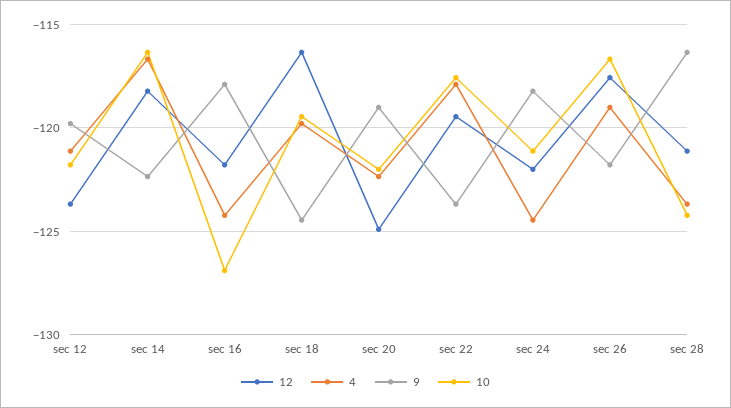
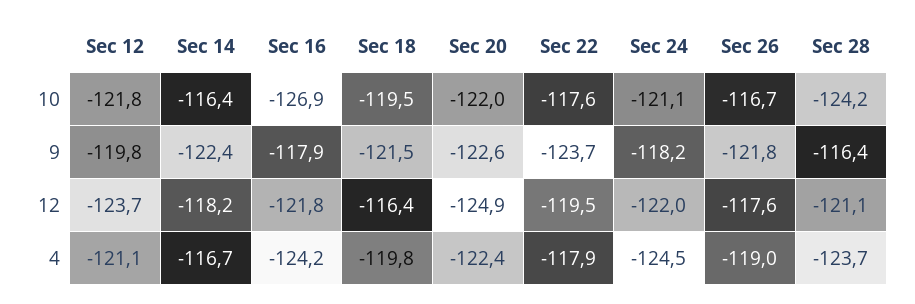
9, sec 18: -124.5 -> -121.5
9, sec 20: -119 -> -122.6

